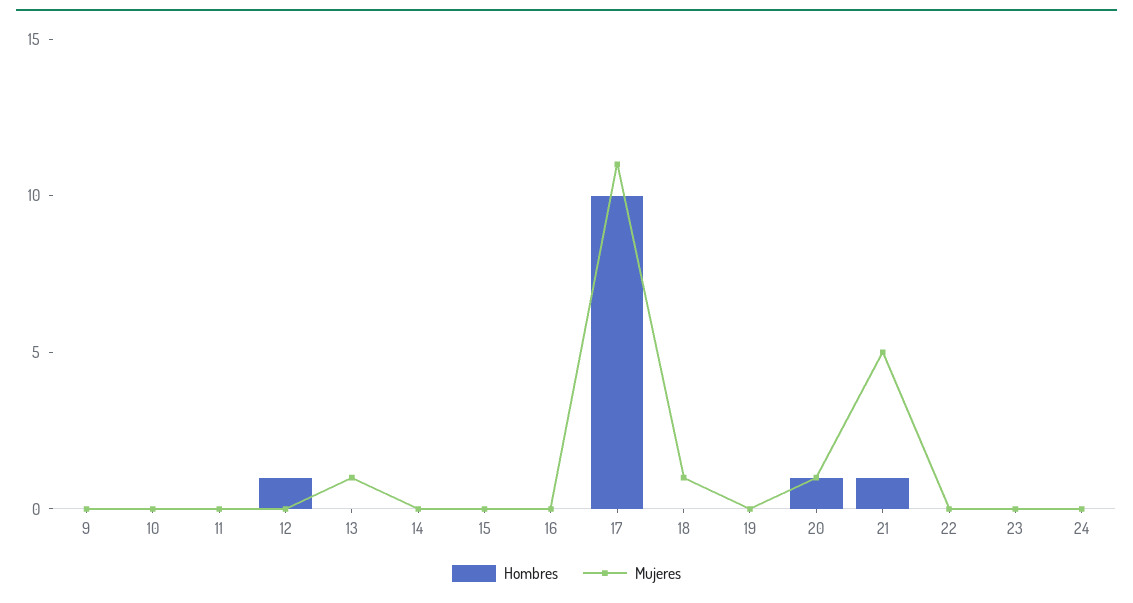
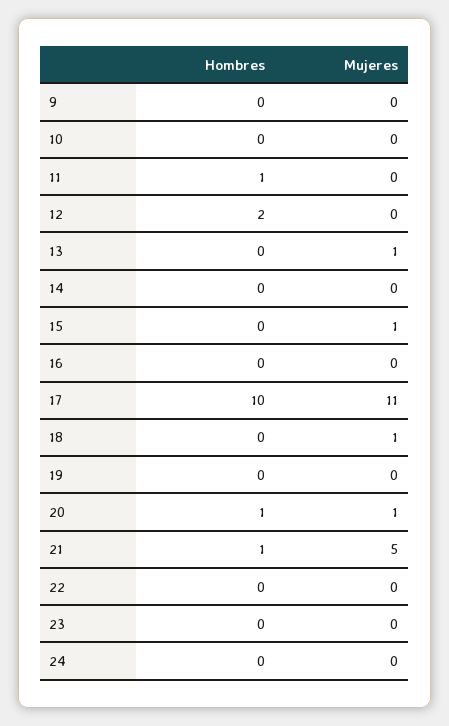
Hombres, 11: 0 -> 1
Hombres, 12: 1 -> 2
Mujeres, 15: 0 -> 1

